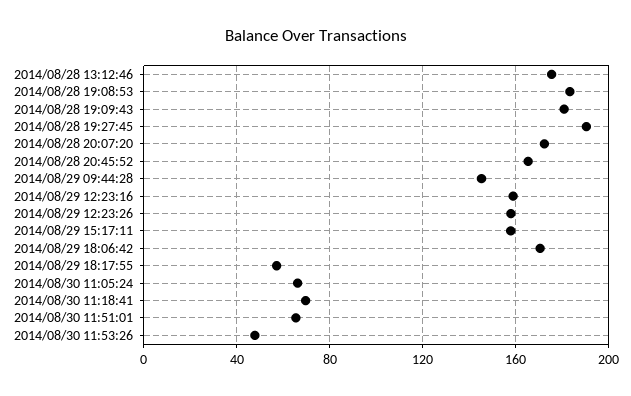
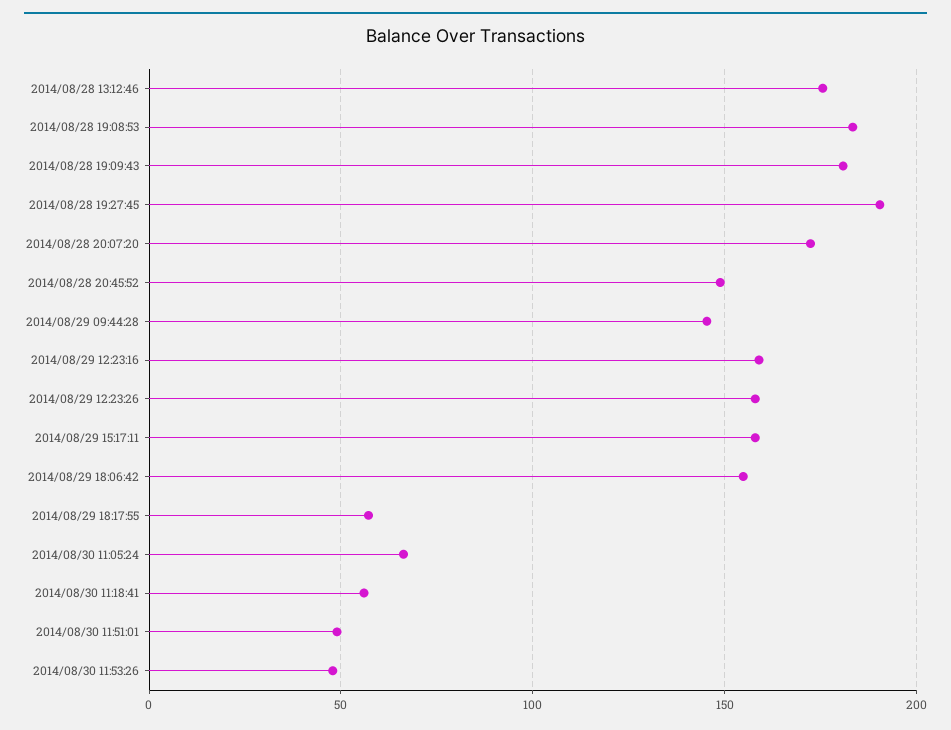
2014/08/28 20:45:52: 165 -> 150
2014/08/29 18:06:42: 170 -> 155
2014/08/30 11:18:41: 70 -> 55
2014/08/30 11:51:01: 65 -> 50

